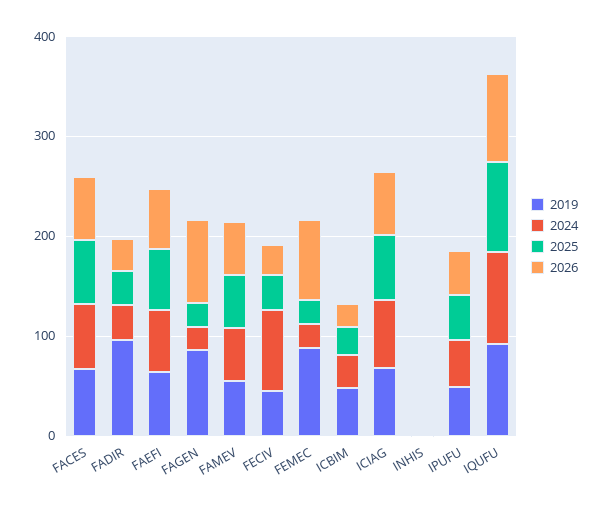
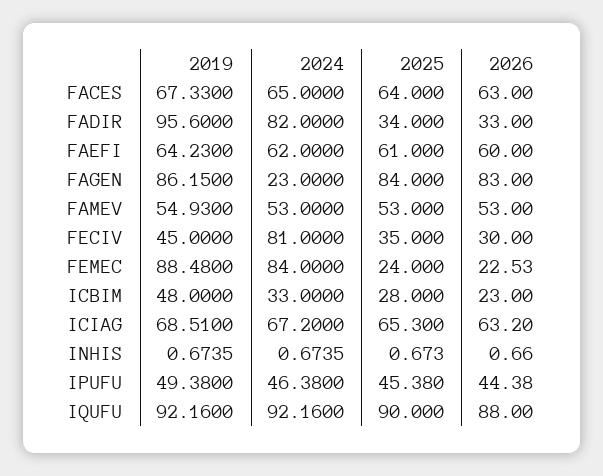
2024, FADIR: 40 -> 82
2025, FAGEN: 20 -> 84
2024, FEMEC: 20 -> 84
2026, FEMEC: 80 -> 22.53

